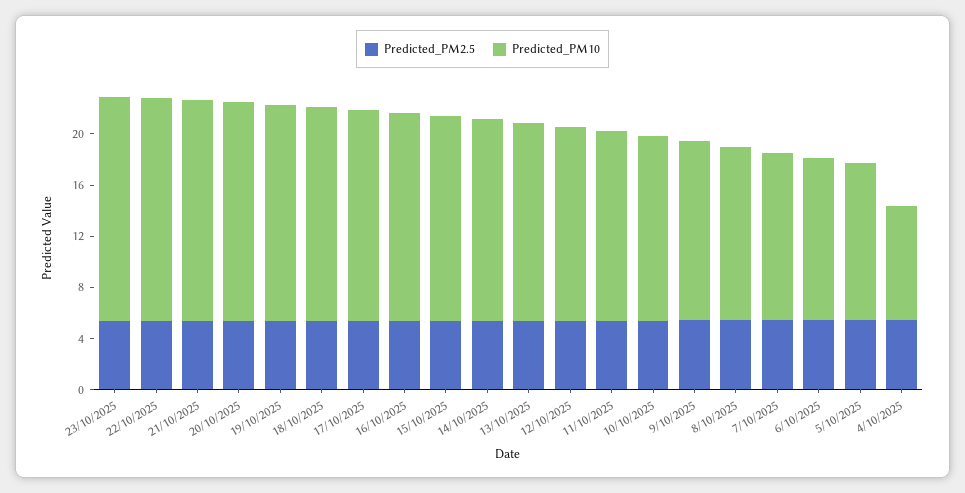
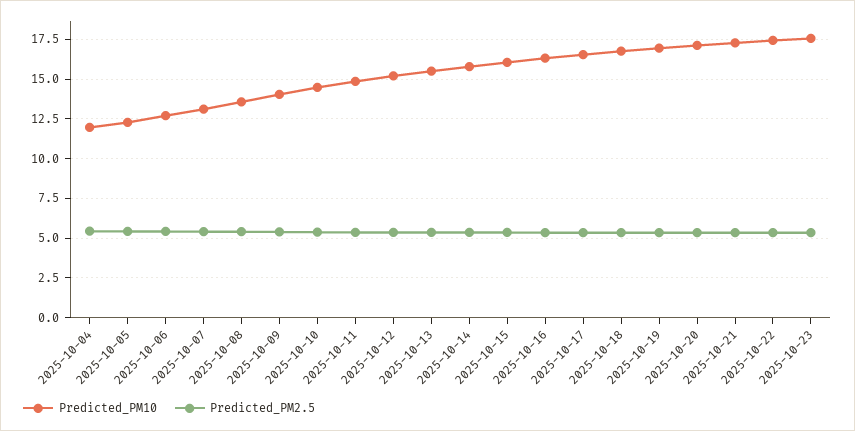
Predicted_PM10, 4/10/2025: 9 -> 12

